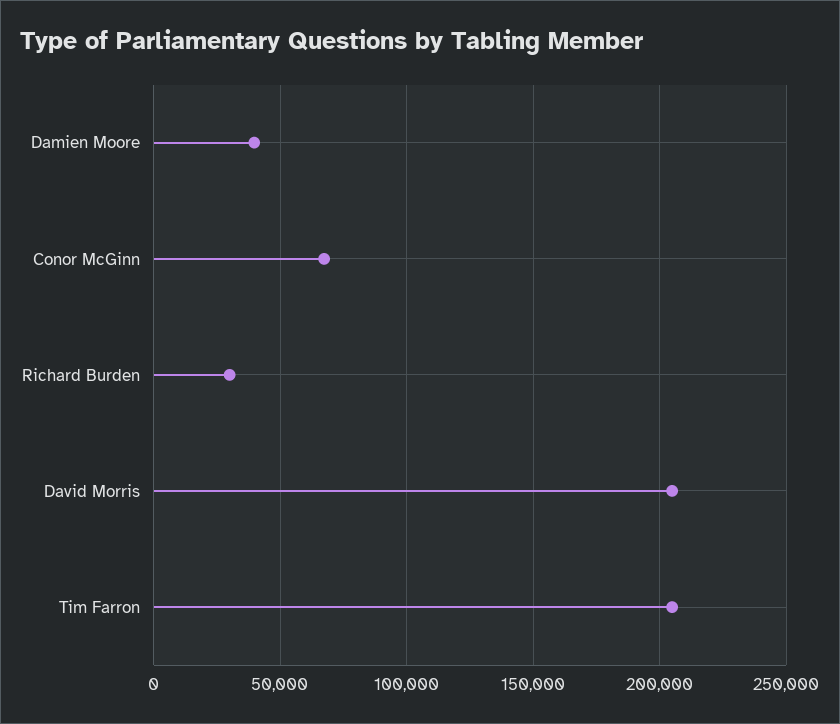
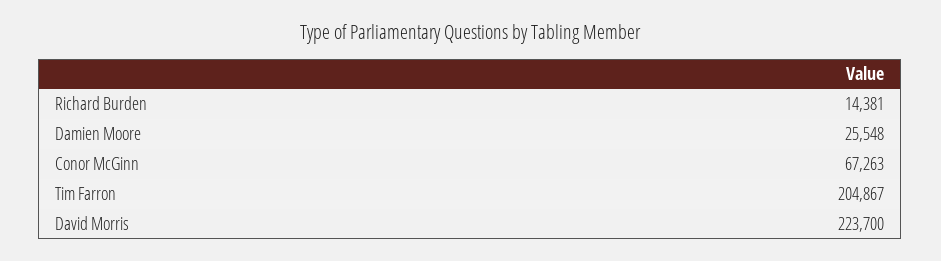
Damien Moore: 40000 -> 25548
Richard Burden: 30000 -> 14381
David Morris: 205000 -> 223700

